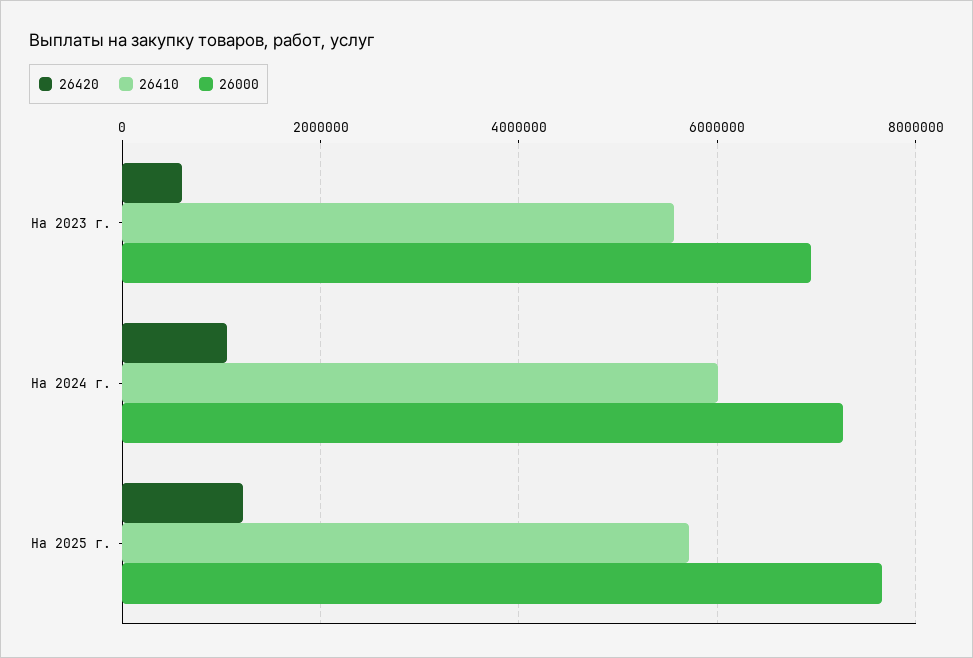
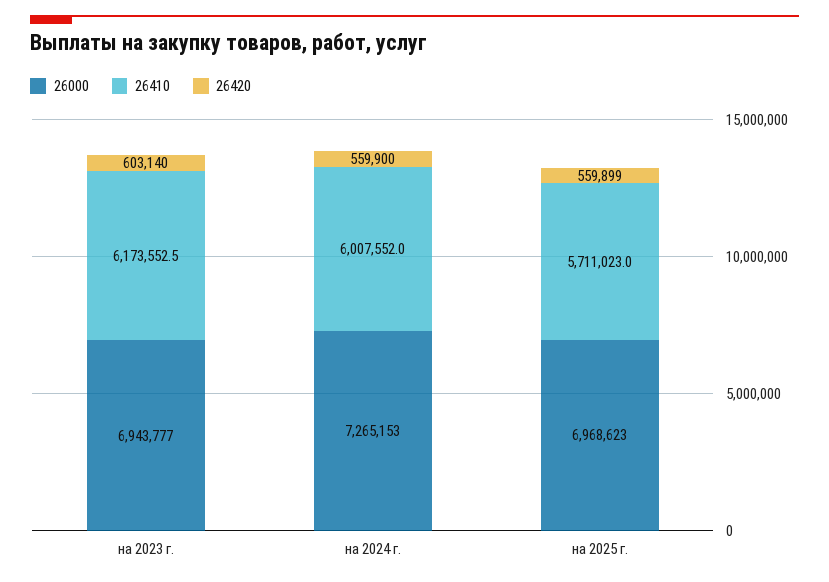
26410, На 2023 г.: 5600000 -> 6173552.5
26420, На 2024 г.: 1000000 -> 559900
26420, На 2025 г.: 1200000 -> 559899
26000, На 2025 г.: 7600000 -> 6968623

